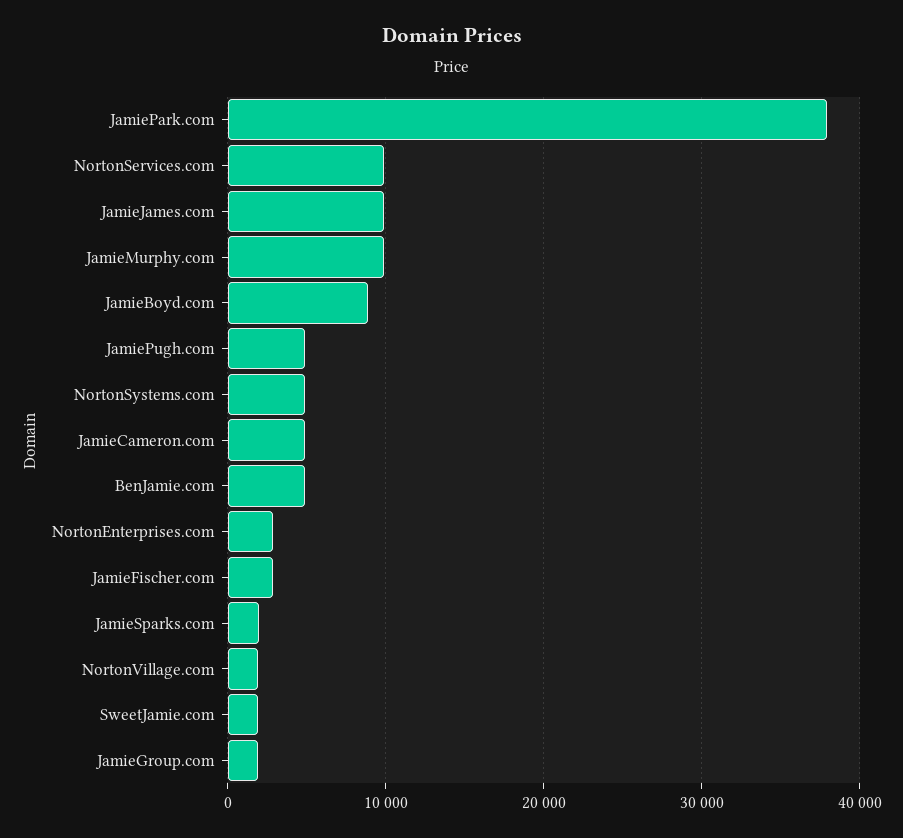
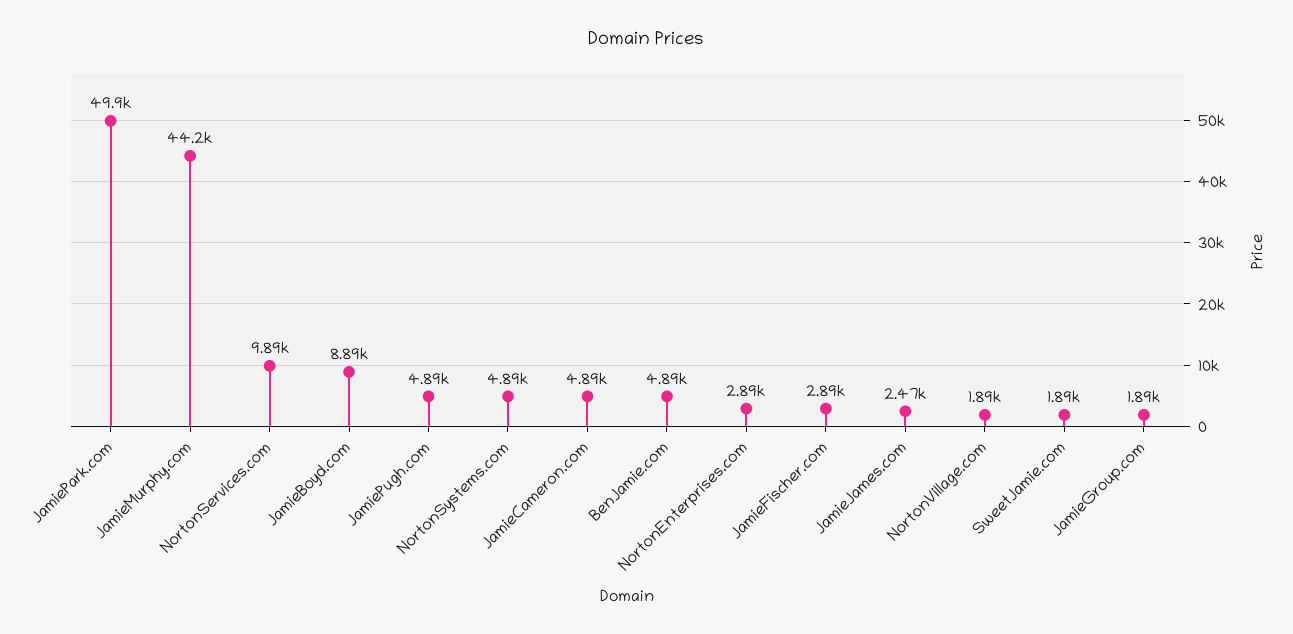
JamiePark.com: 38000 -> 49900
JamieJames.com: 10000 -> 2470
JamieMurphy.com: 10000 -> 44200
JamieSparks.com: 2000 -> none

